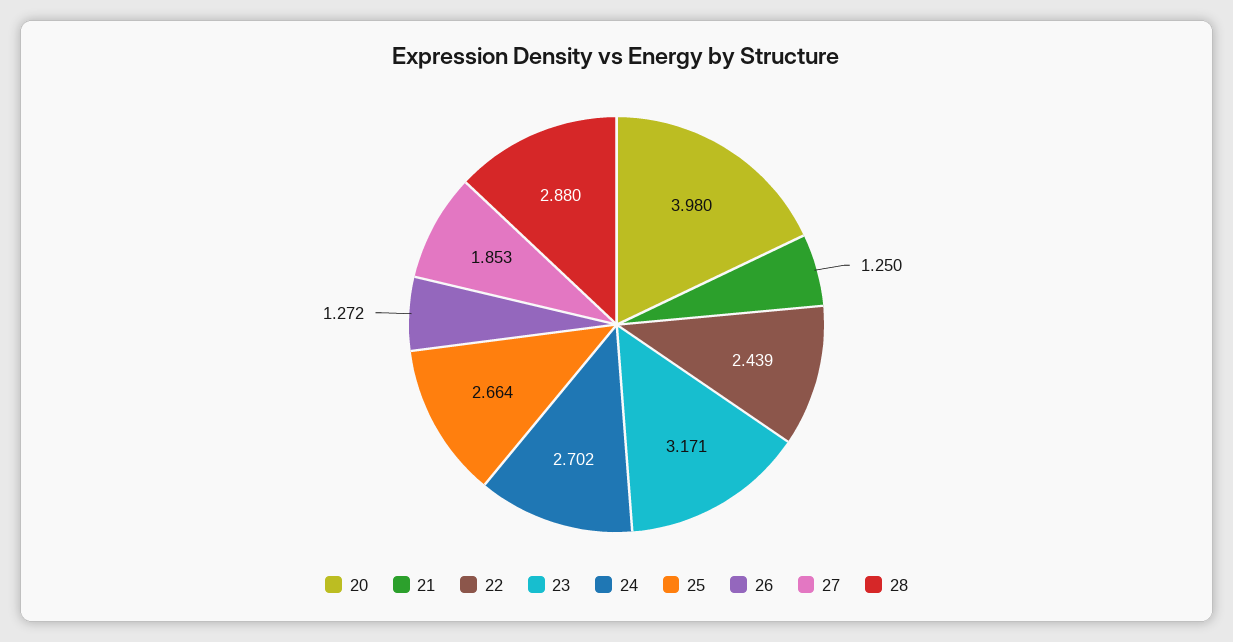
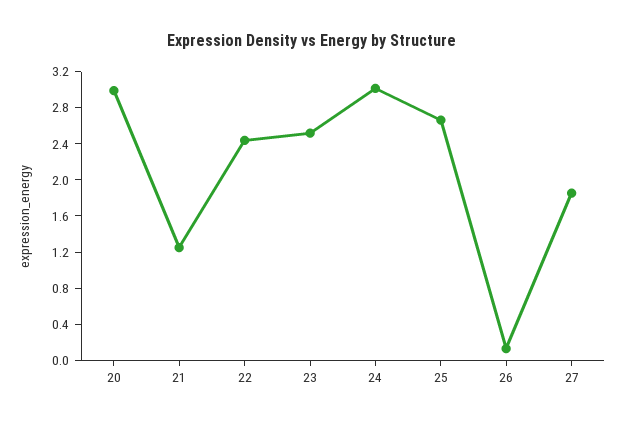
20: 3.98 -> 3
23: 3.171 -> 2.5
24: 2.702 -> 3
26: 1.272 -> 0.1
28: 2.88 -> none

